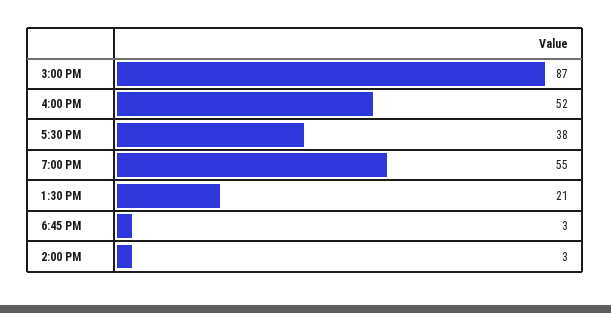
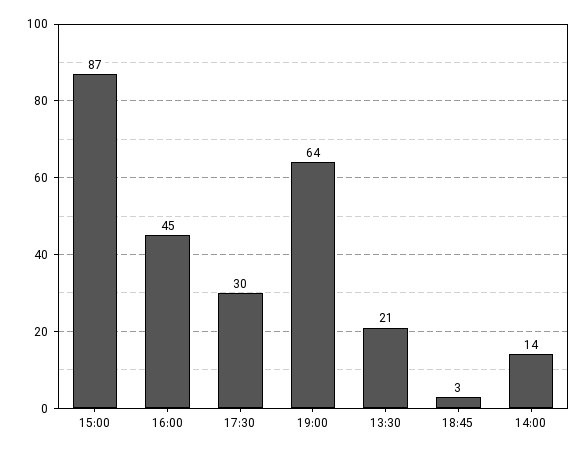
4:00 PM: 52 -> 45
5:30 PM: 38 -> 30
7:00 PM: 55 -> 64
2:00 PM: 3 -> 14

